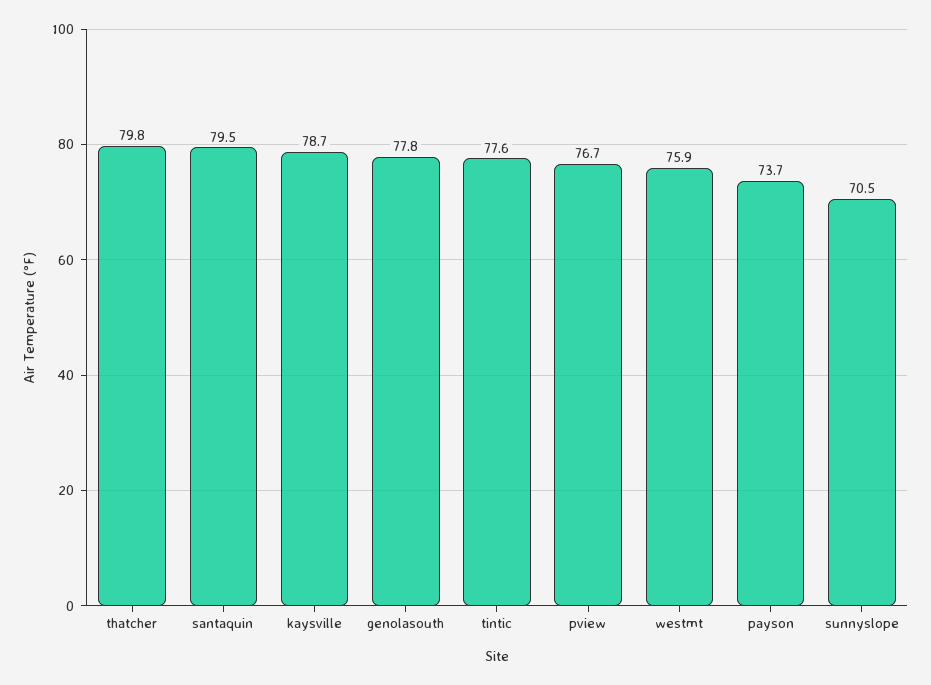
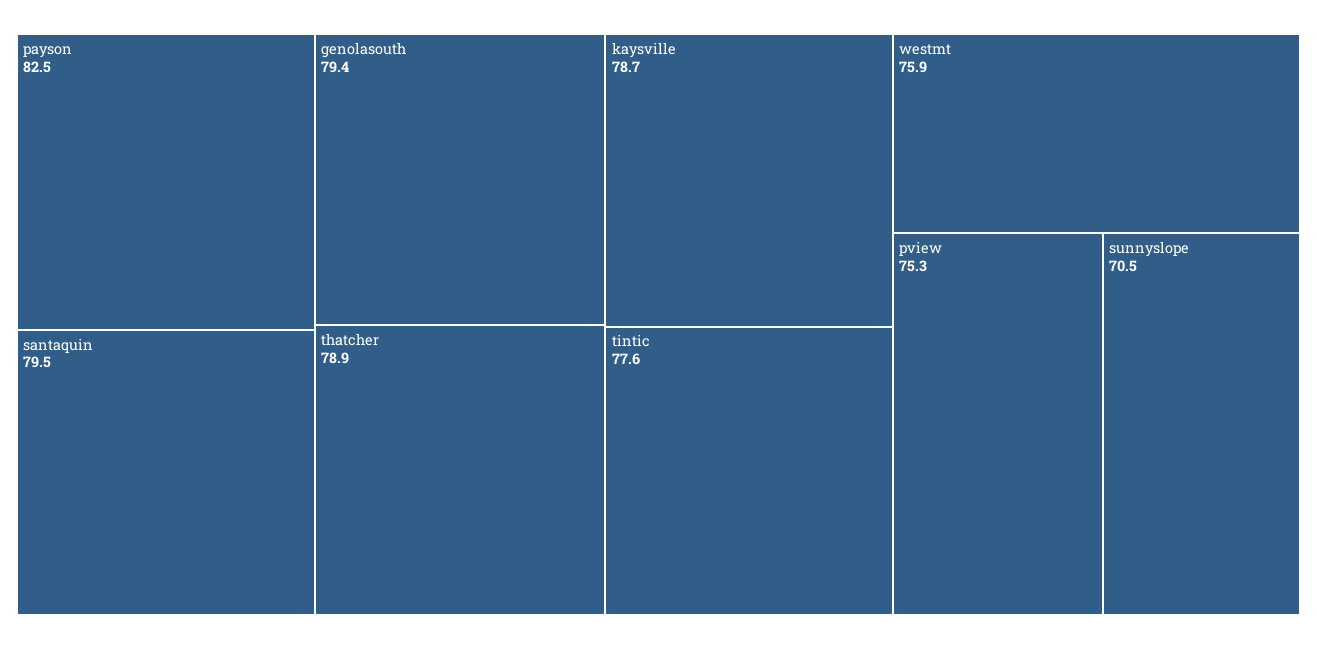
thatcher: 79.8 -> 78.9
genolasouth: 77.8 -> 79.4
pview: 76.7 -> 75.3
payson: 73.7 -> 82.5

